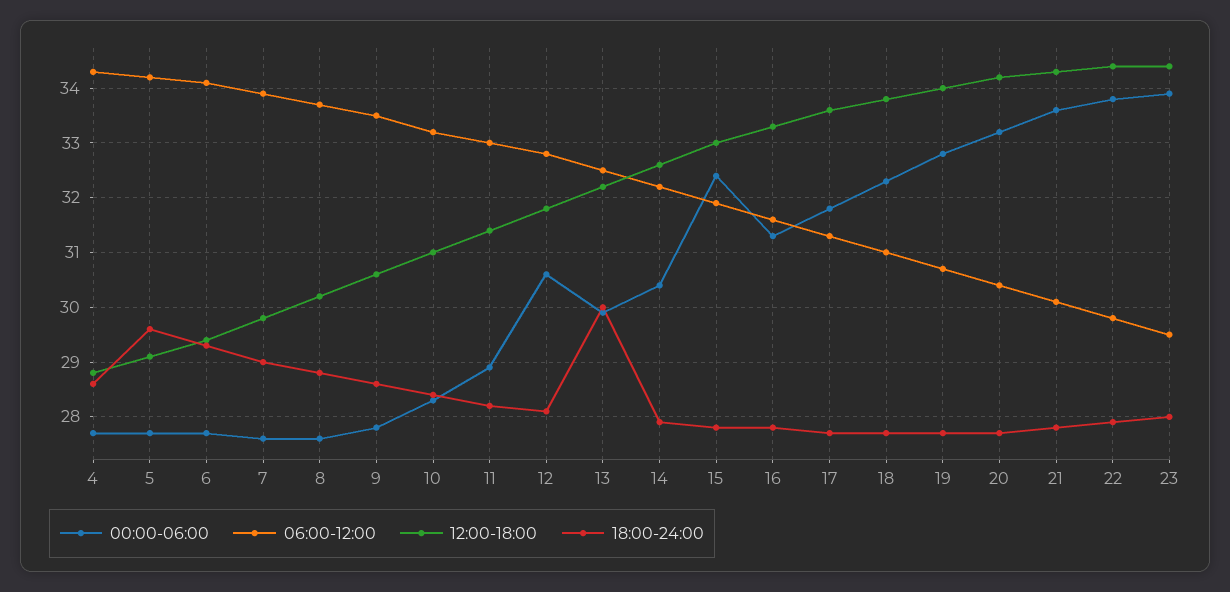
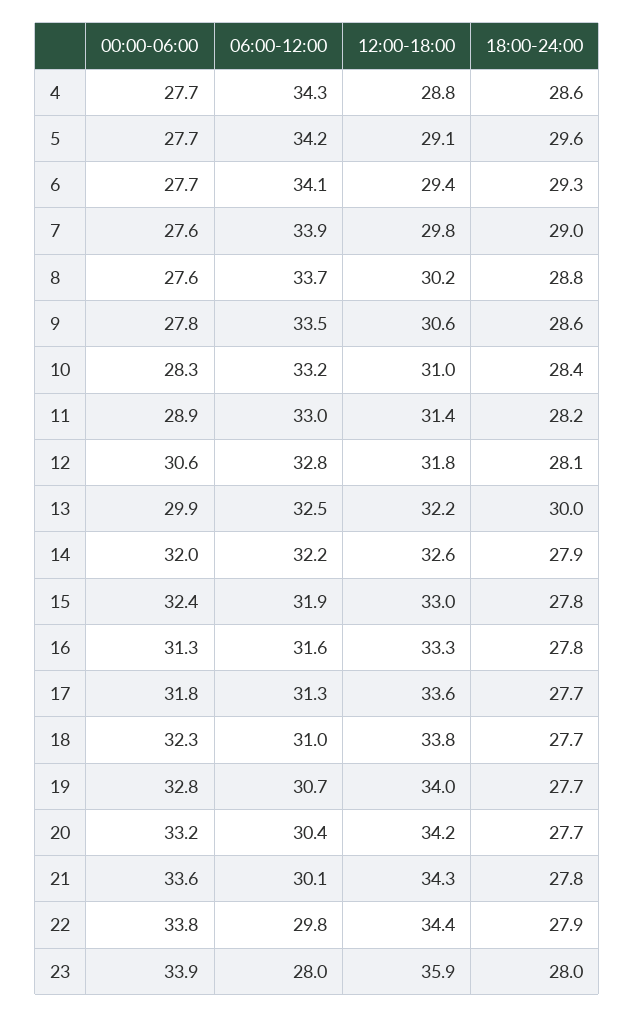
00:00-06:00, 14: 30.5 -> 32
06:00-12:00, 23: 29.5 -> 28
12:00-18:00, 23: 34.5 -> 35.9

